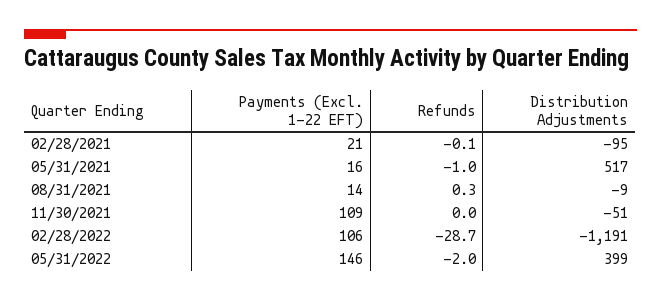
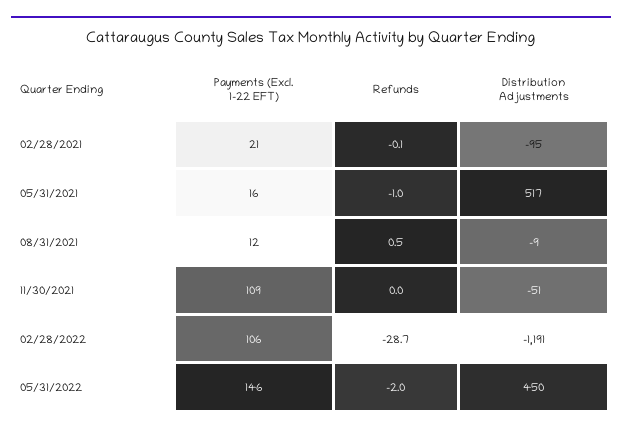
Payments (Excl. 1-22 EFT), 08/31/2021: 14 -> 12
Refunds, 08/31/2021: 0.3 -> 0.5
Distribution Adjustments, 05/31/2022: 399 -> 450

